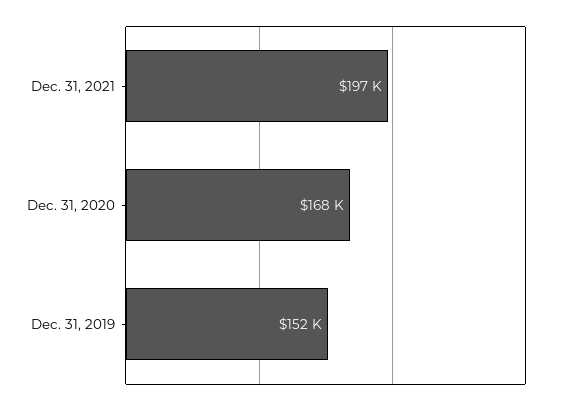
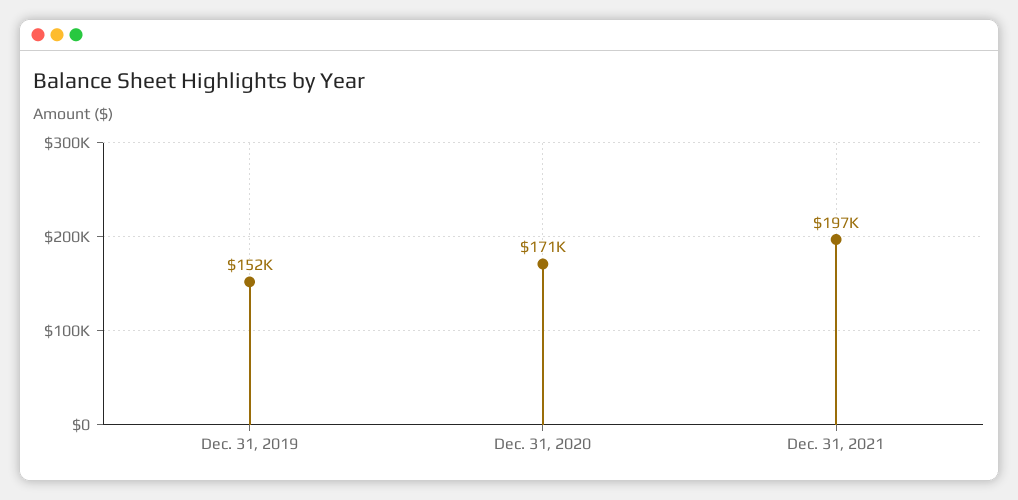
Dec. 31, 2020: 168000 -> 171000

